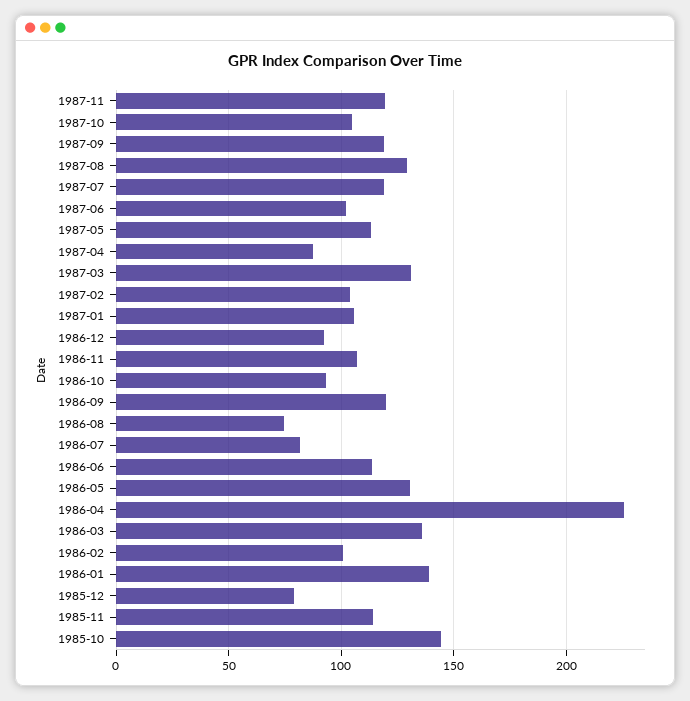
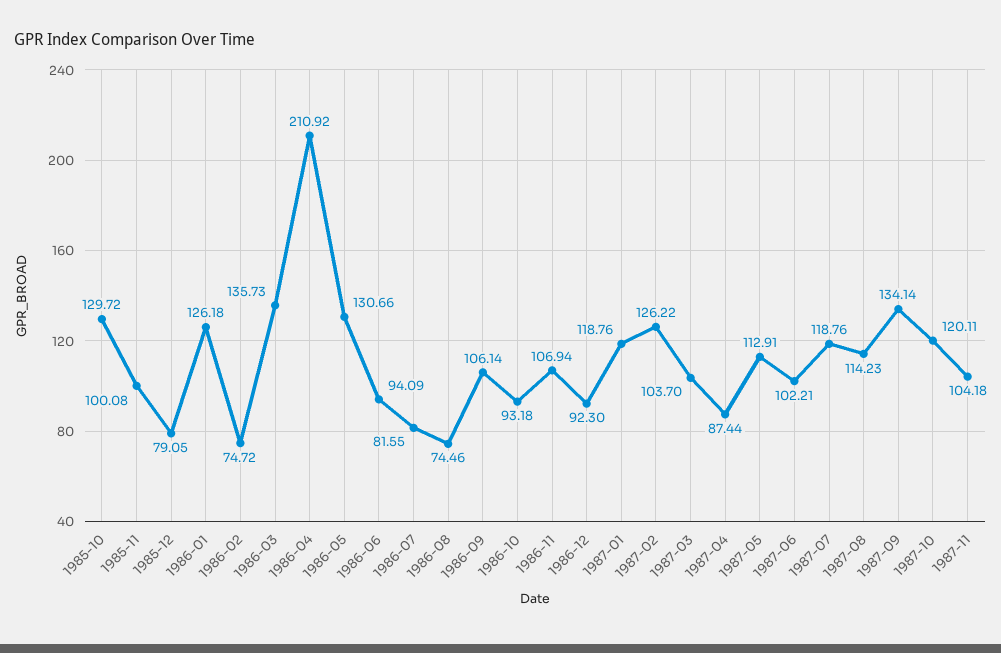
1987-11: 120 -> 104.18
1987-10: 105 -> 120.11
1987-09: 120 -> 134.14
1987-08: 130 -> 114.23
1987-03: 130 -> 103.7
1987-02: 105 -> 126.22
1987-01: 105 -> 118.76
1986-09: 120 -> 106.14
1986-06: 115 -> 94.09
1986-04: 225 -> 210.92
1986-02: 100 -> 74.72
1986-01: 140 -> 126.18
1985-11: 115 -> 100.08
1985-10: 145 -> 129.72

